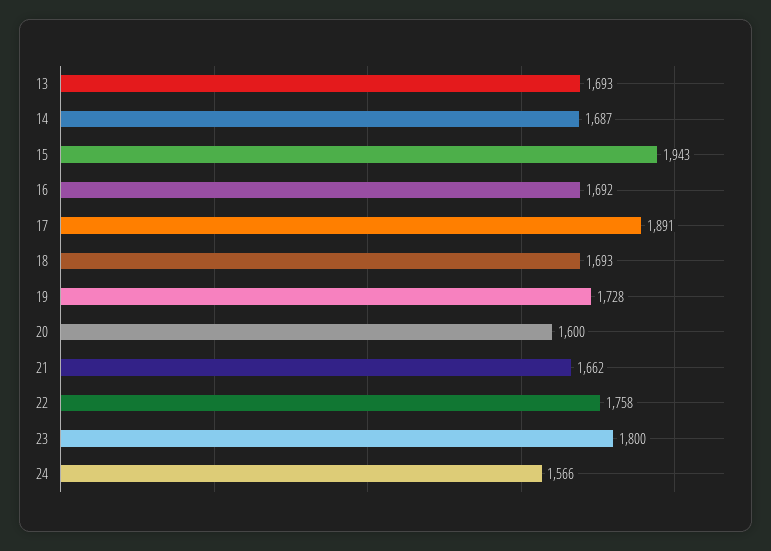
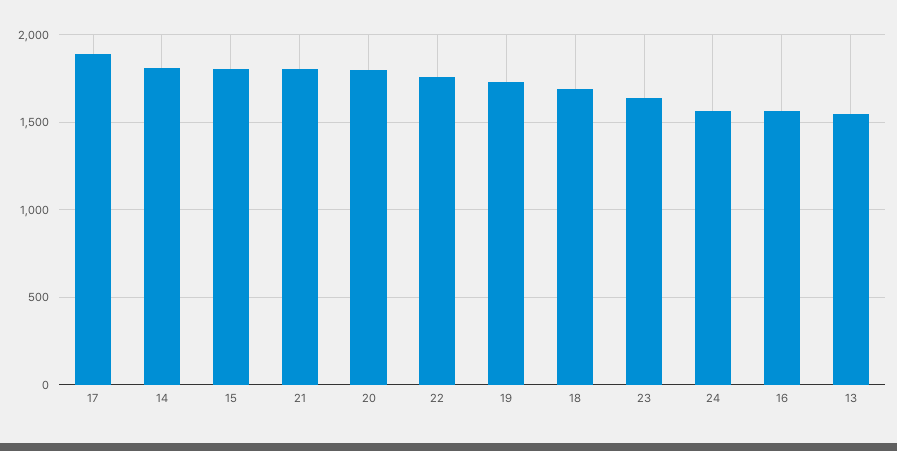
13: 1693 -> 1550
14: 1687 -> 1800
15: 1943 -> 1800
16: 1692 -> 1550
20: 1600 -> 1800
21: 1662 -> 1800
23: 1800 -> 1650

